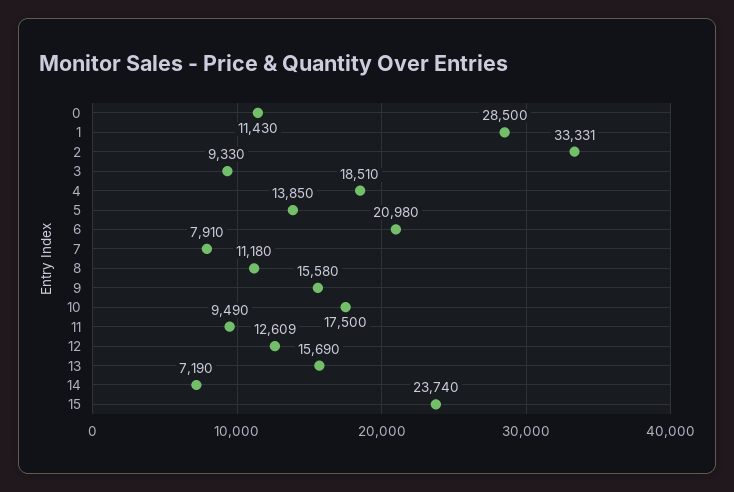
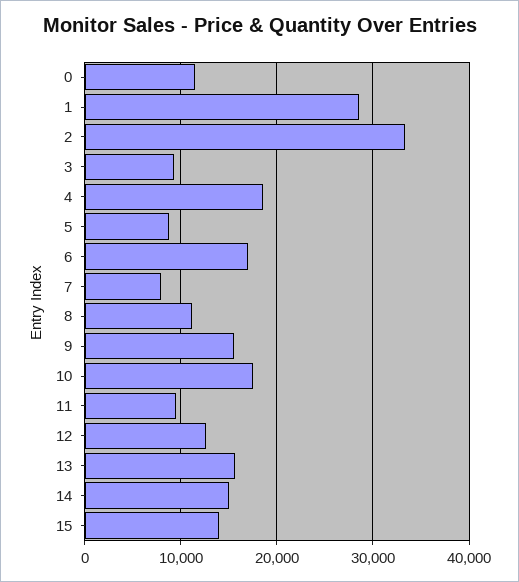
5: 13850 -> 9000
6: 20980 -> 17000
14: 7190 -> 15000
15: 23740 -> 14000

